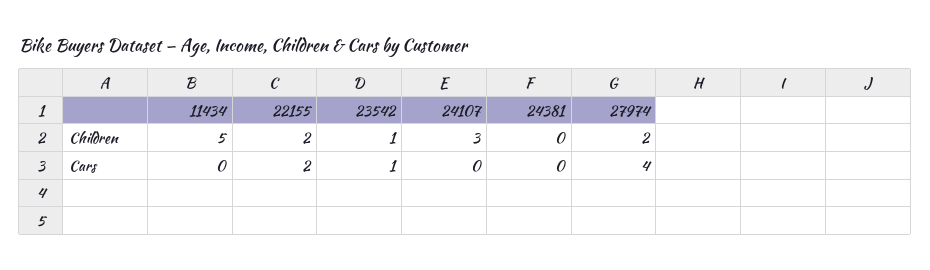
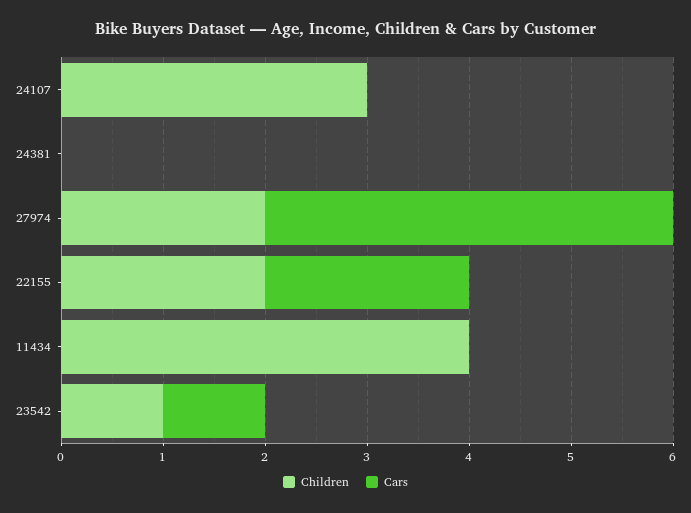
Children, 11434: 5 -> 4

